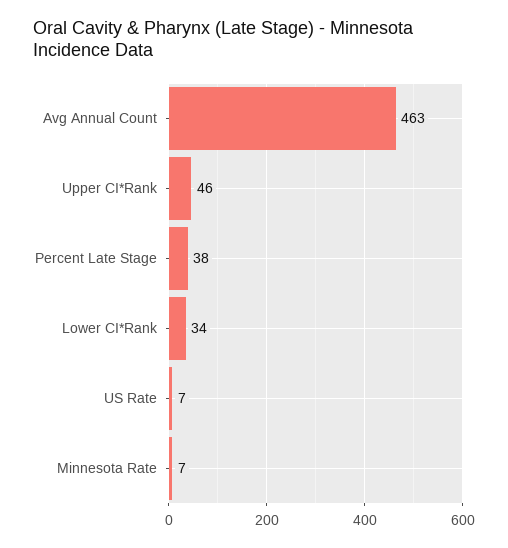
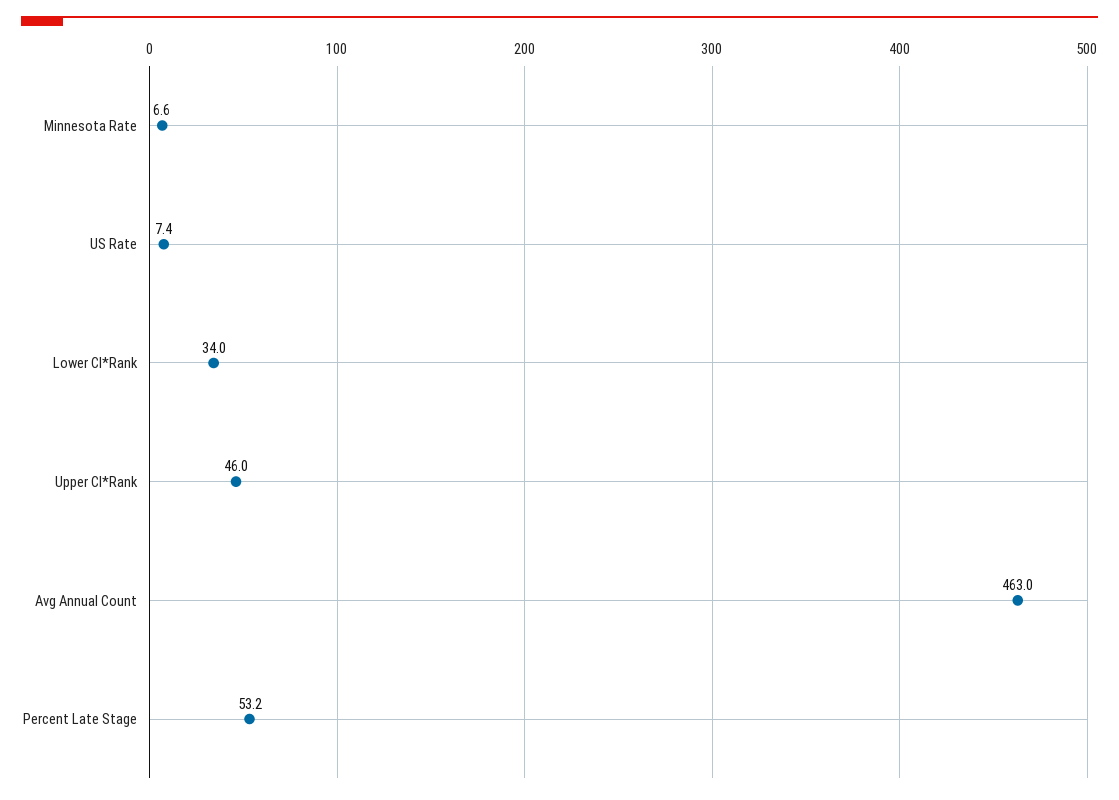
Percent Late Stage: 38 -> 53.2

